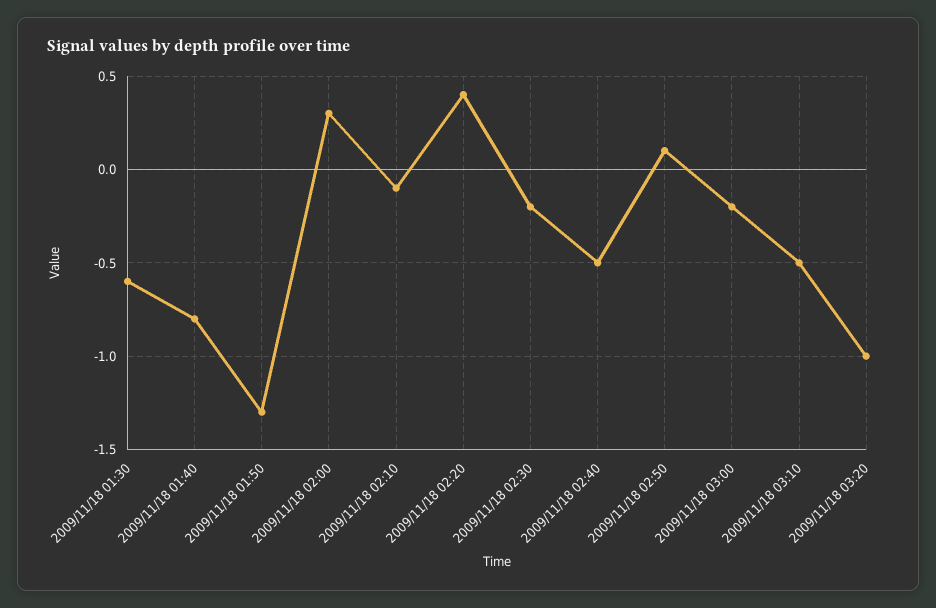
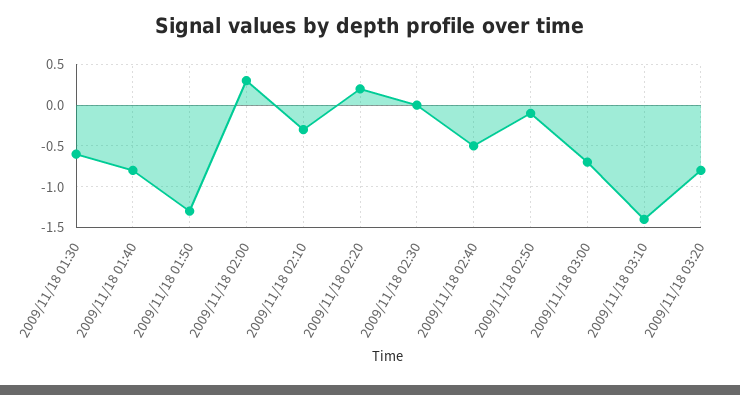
2009/11/18 02:10: -0.1 -> -0.3
2009/11/18 02:20: 0.4 -> 0.2
2009/11/18 02:30: -0.2 -> 0
2009/11/18 02:50: 0.1 -> -0.1
2009/11/18 03:00: -0.2 -> -0.7
2009/11/18 03:10: -0.5 -> -1.4
2009/11/18 03:20: -1 -> -0.8

